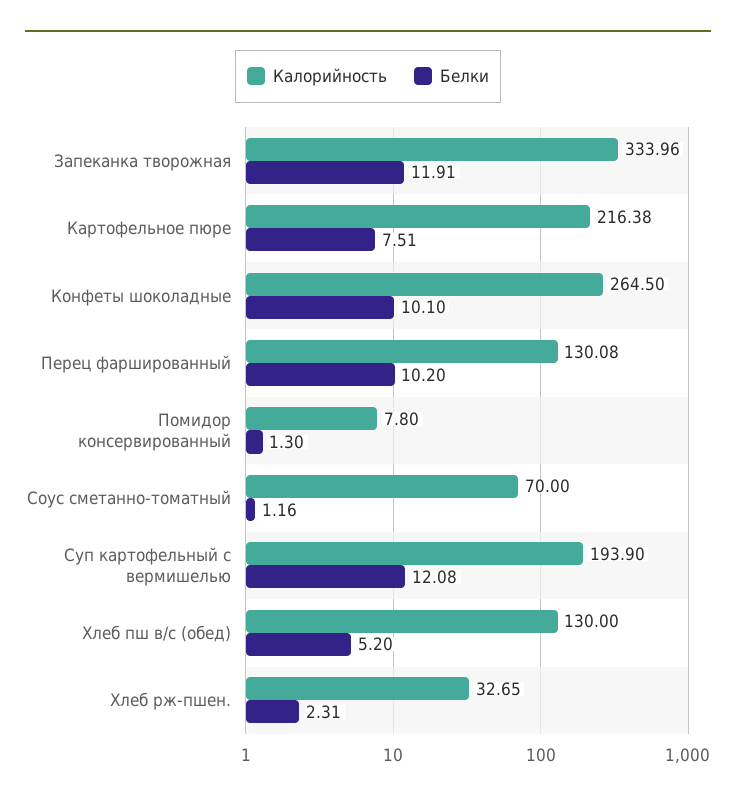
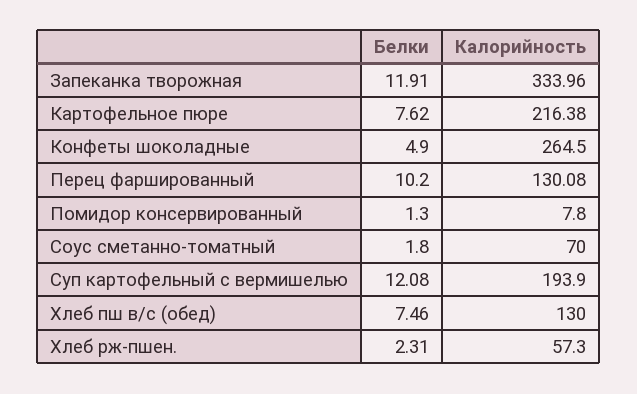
Белки, Картофельное пюре: 7.51 -> 7.62
Белки, Конфеты шоколадные: 10.1 -> 4.9
Белки, Соус сметанно-томатный: 1.16 -> 1.8
Белки, Хлеб пш в/с (обед): 5.2 -> 7.46
Калорийность, Хлеб рж-пшен.: 32.65 -> 57.3

